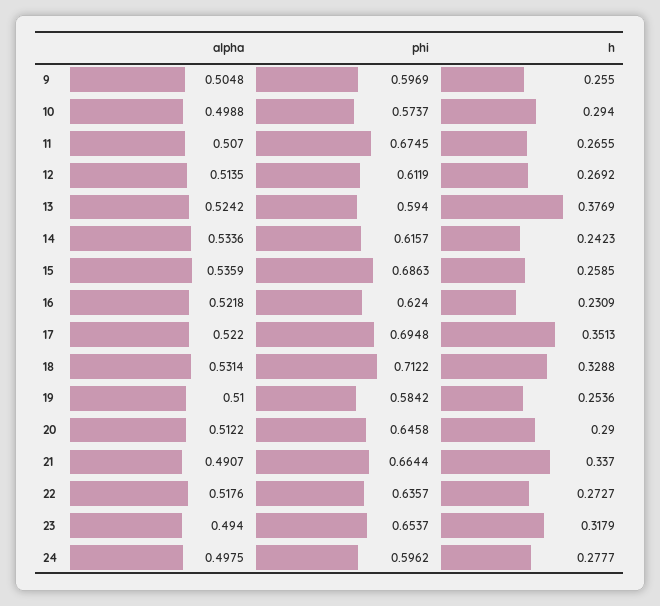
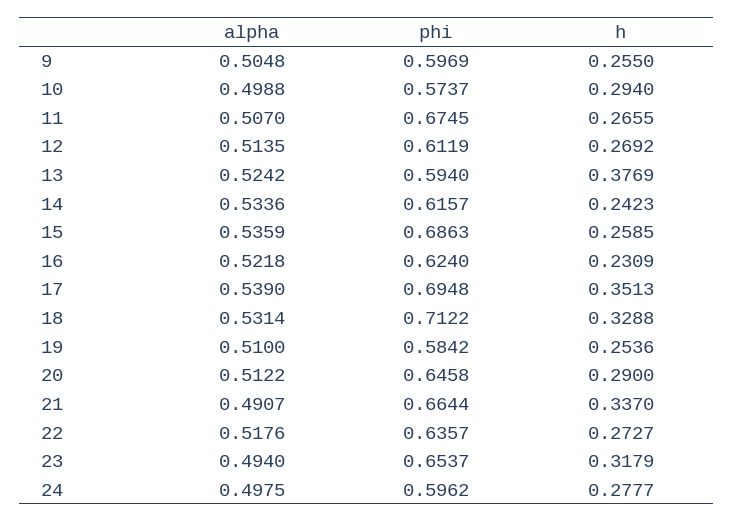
alpha, 17: 0.522 -> 0.539

